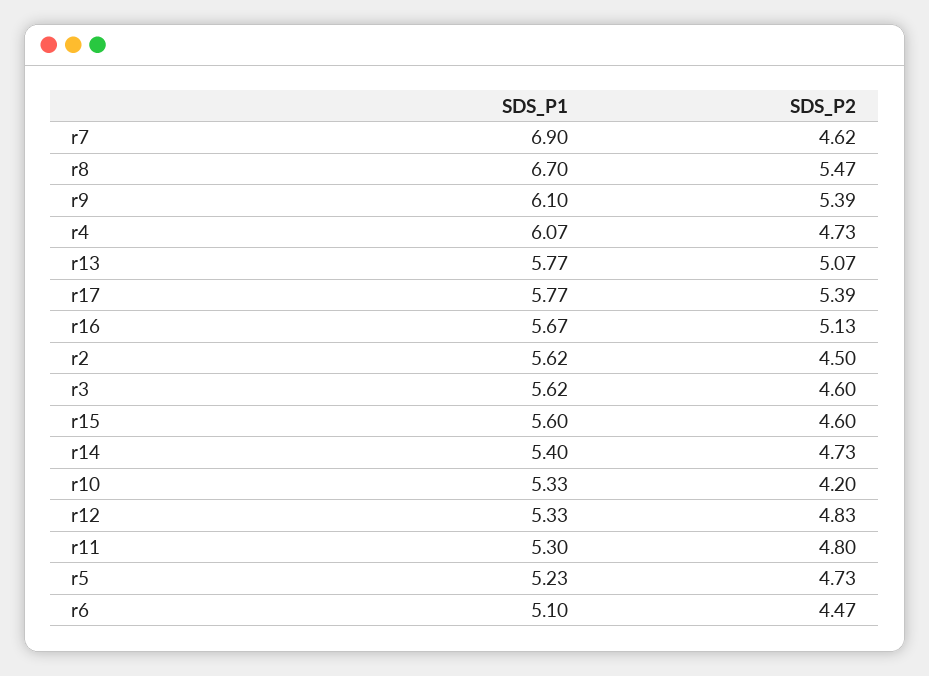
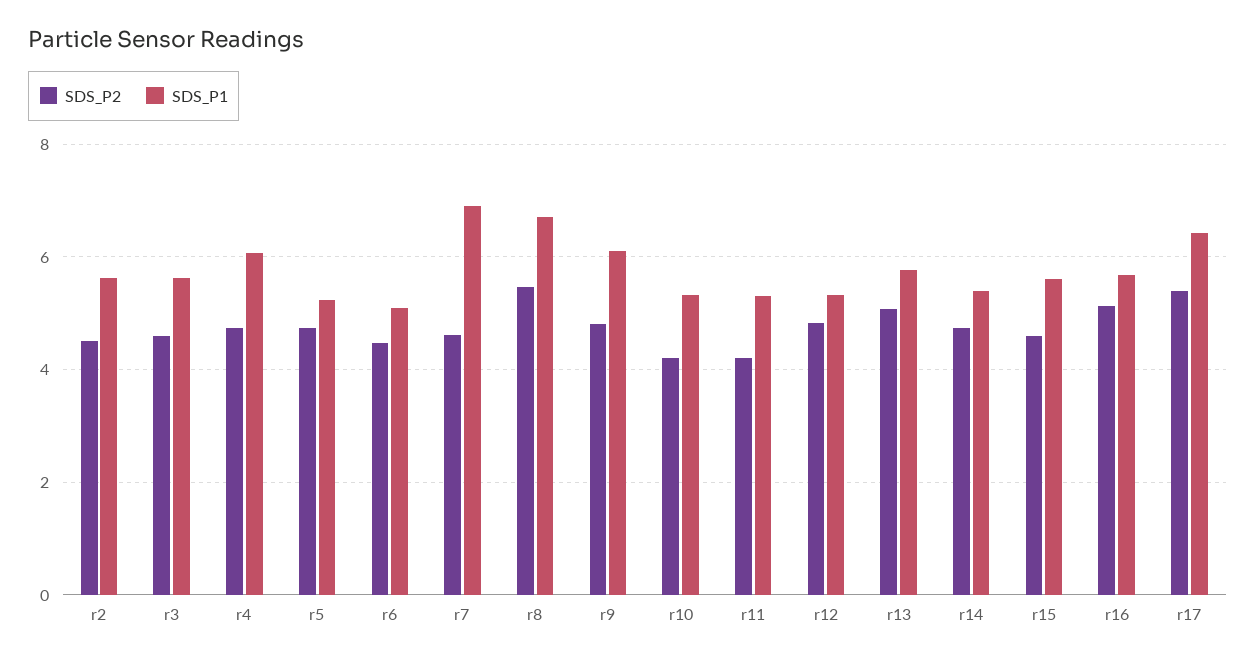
SDS_P2, r9: 5.39 -> 4.8
SDS_P1, r17: 5.77 -> 6.4
SDS_P2, r11: 4.8 -> 4.2

